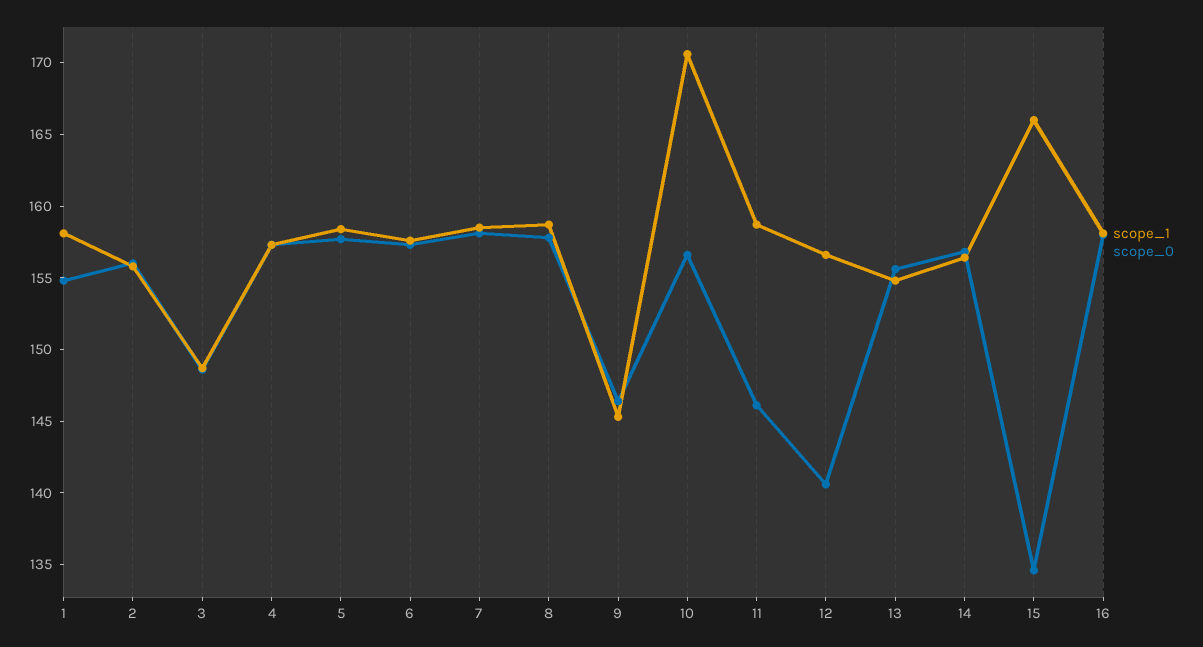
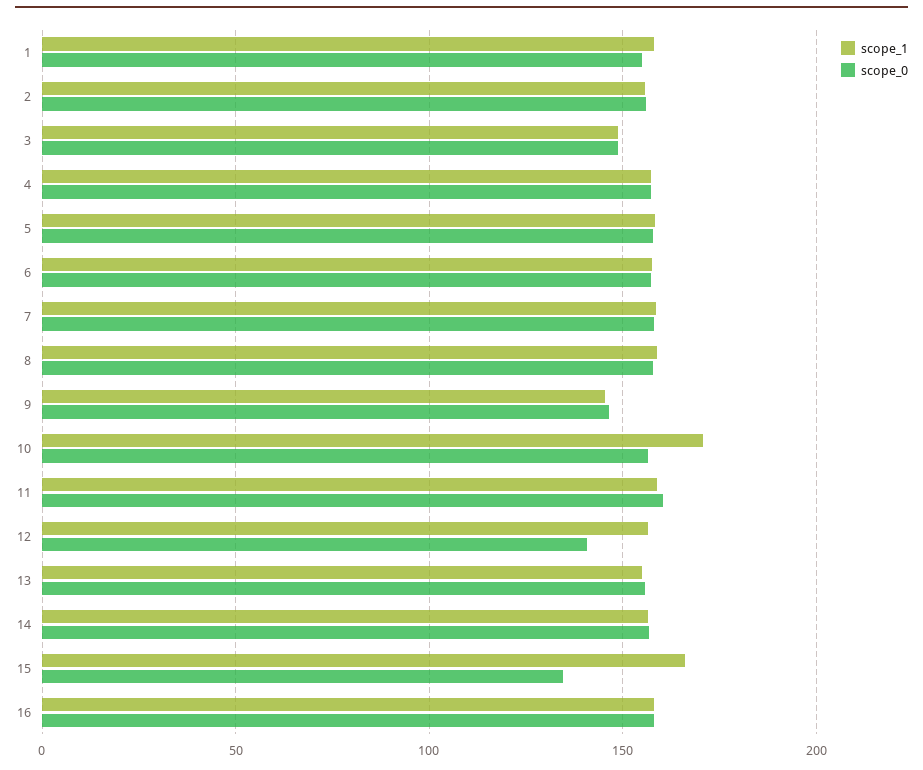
scope_0, 11: 146 -> 160

